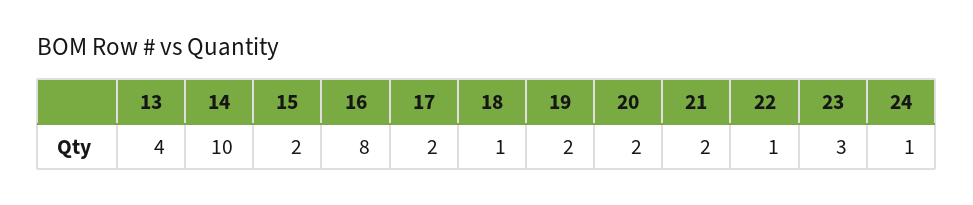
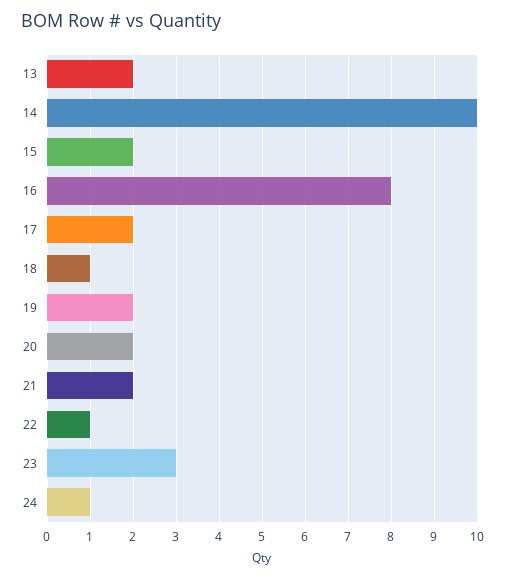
13: 4 -> 2

